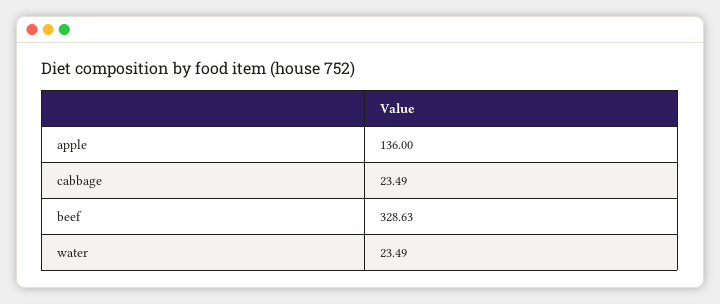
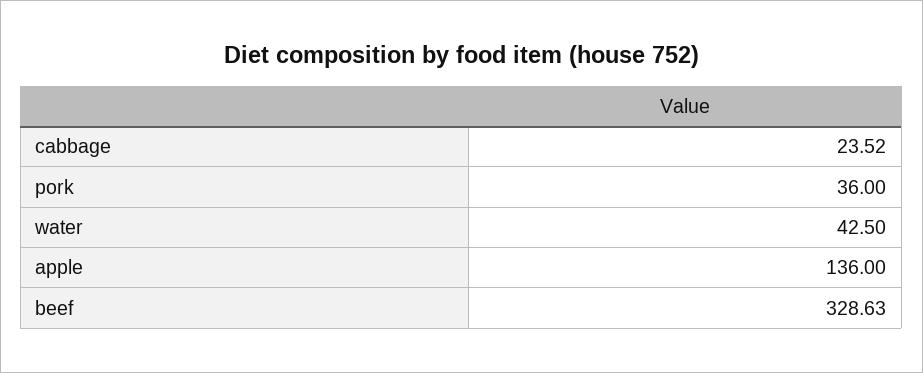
cabbage: 23.49 -> 23.52
water: 23.49 -> 42.5
pork: none -> 36

